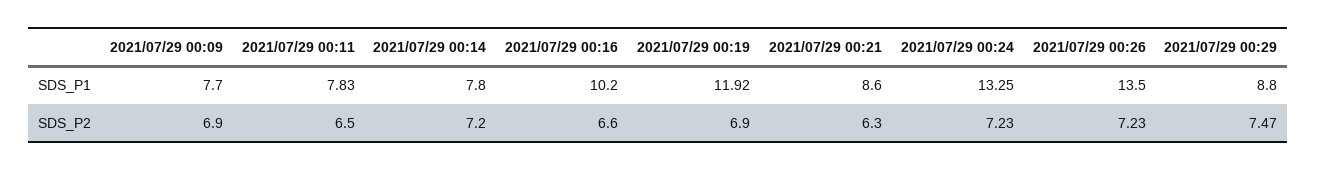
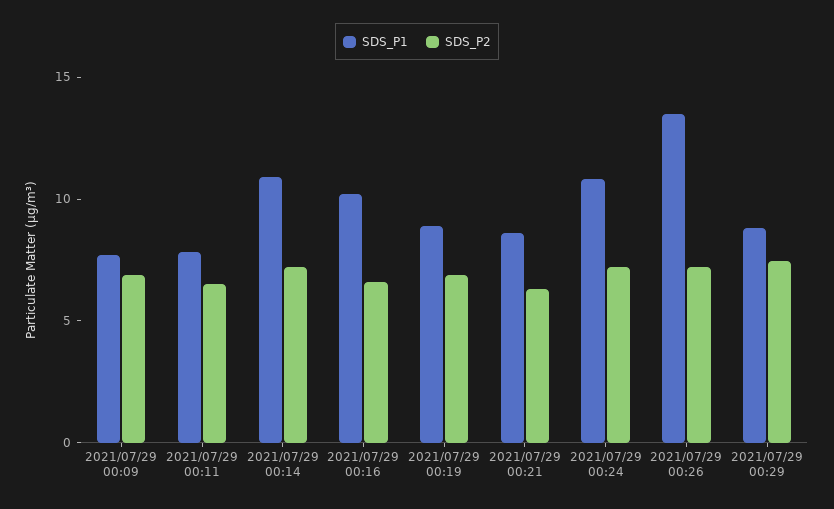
SDS_P1, 2021/07/29 00:14: 7.8 -> 11
SDS_P1, 2021/07/29 00:19: 11.92 -> 9
SDS_P1, 2021/07/29 00:24: 13.25 -> 11

